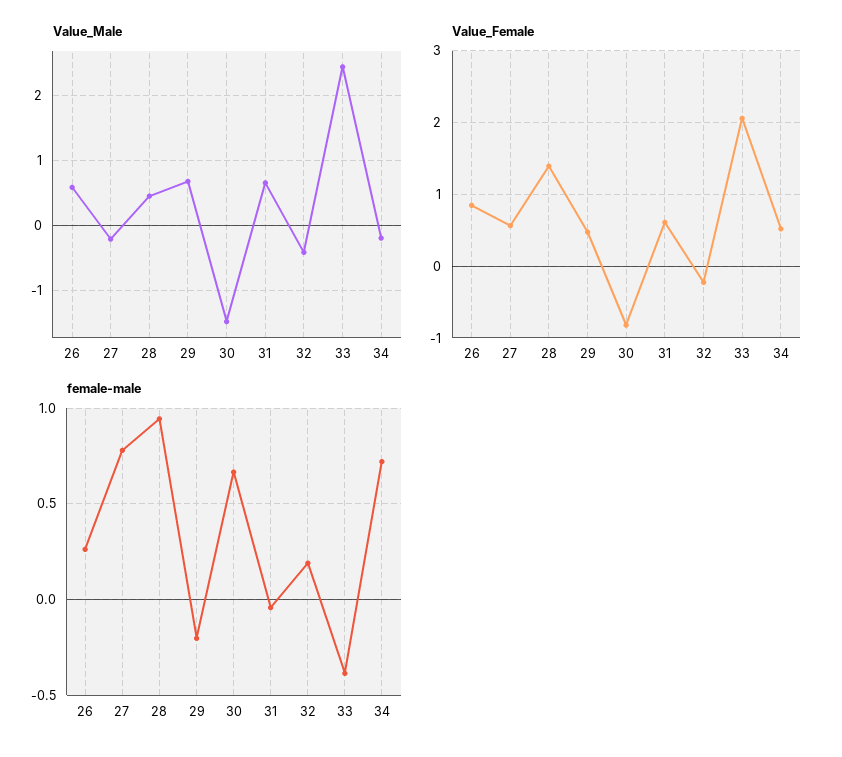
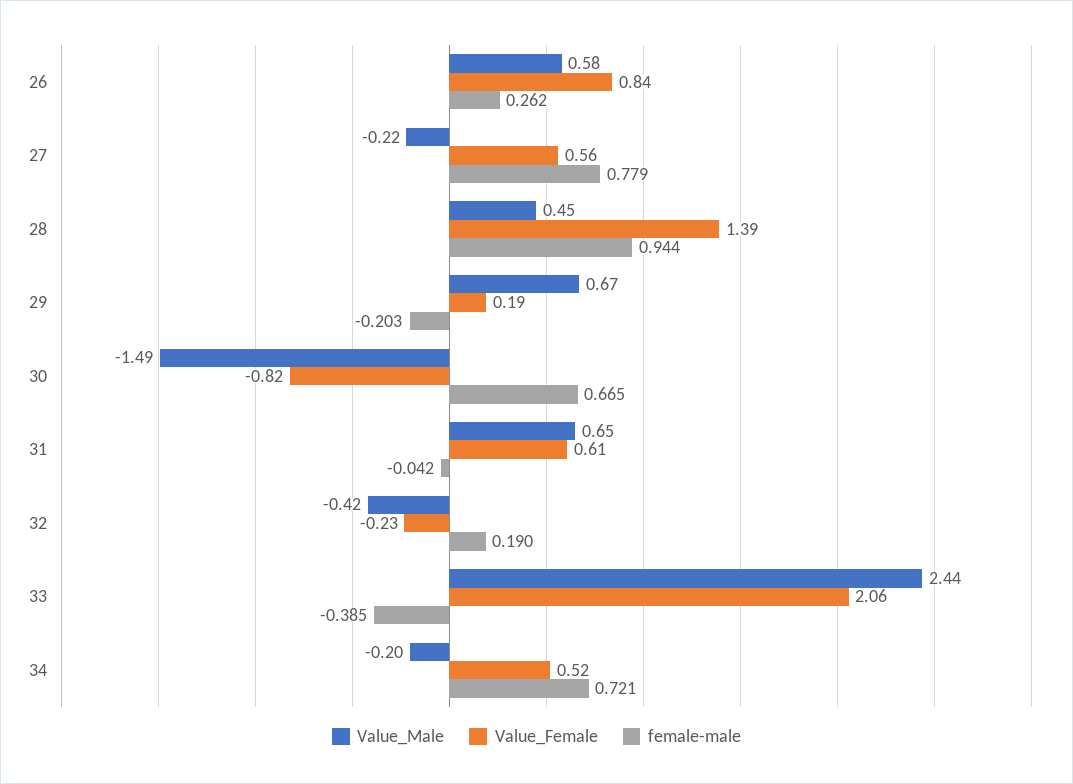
Value_Female, 29: 0.5 -> 0.19

